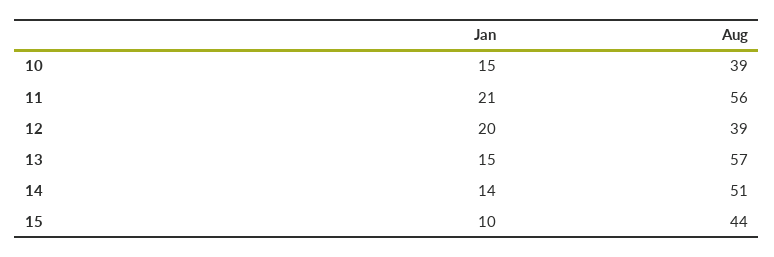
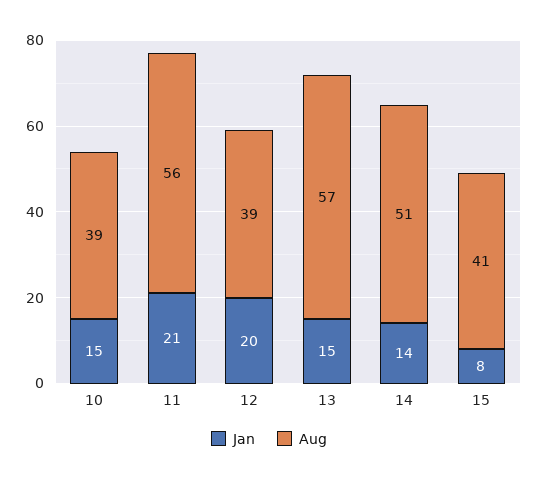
Jan, 15: 10 -> 8
Aug, 15: 44 -> 41

